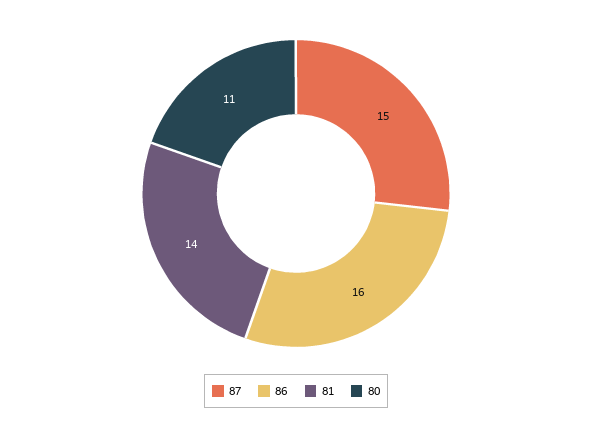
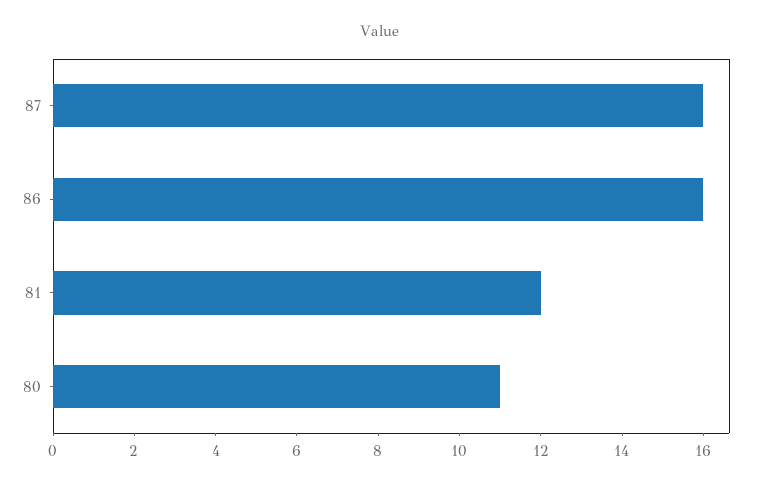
87: 15 -> 16
81: 14 -> 12

